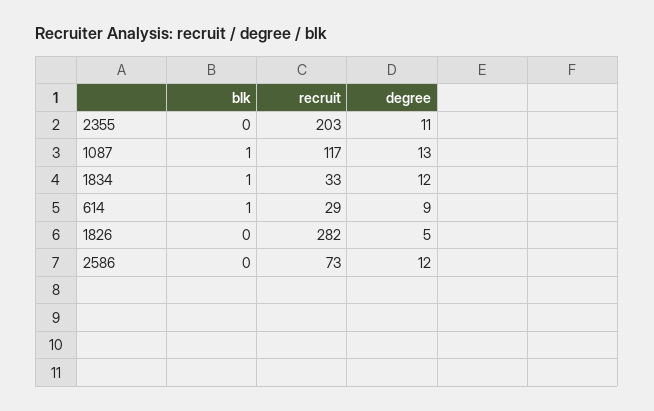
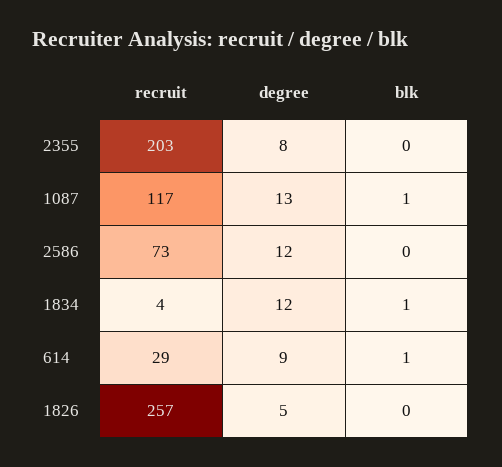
degree, 2355: 11 -> 8
recruit, 1834: 33 -> 4
recruit, 1826: 282 -> 257

